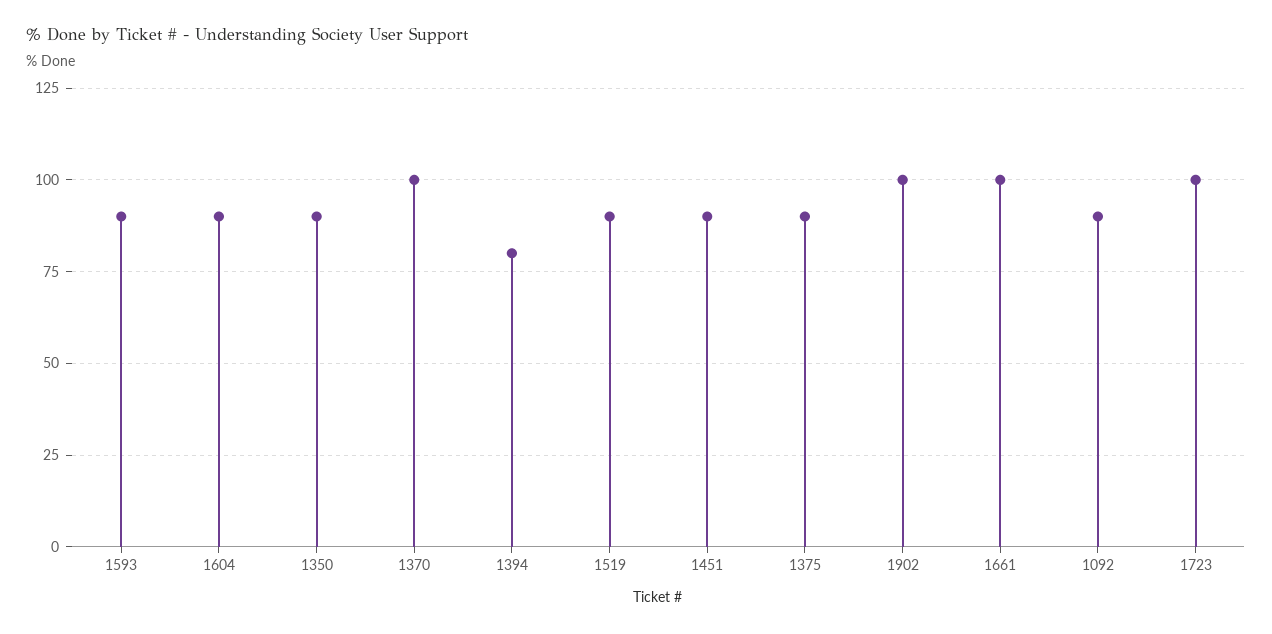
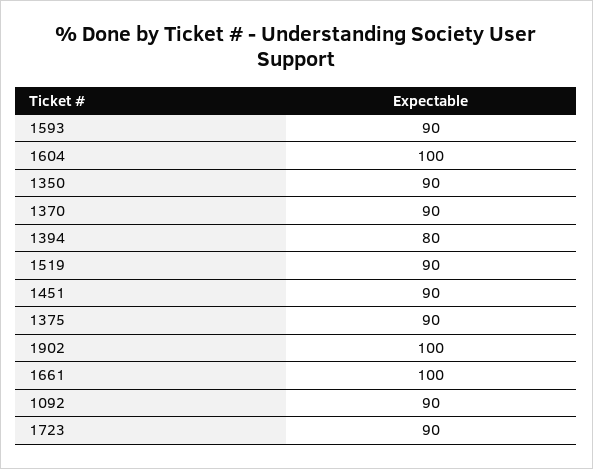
1604: 90 -> 100
1370: 100 -> 90
1723: 100 -> 90

